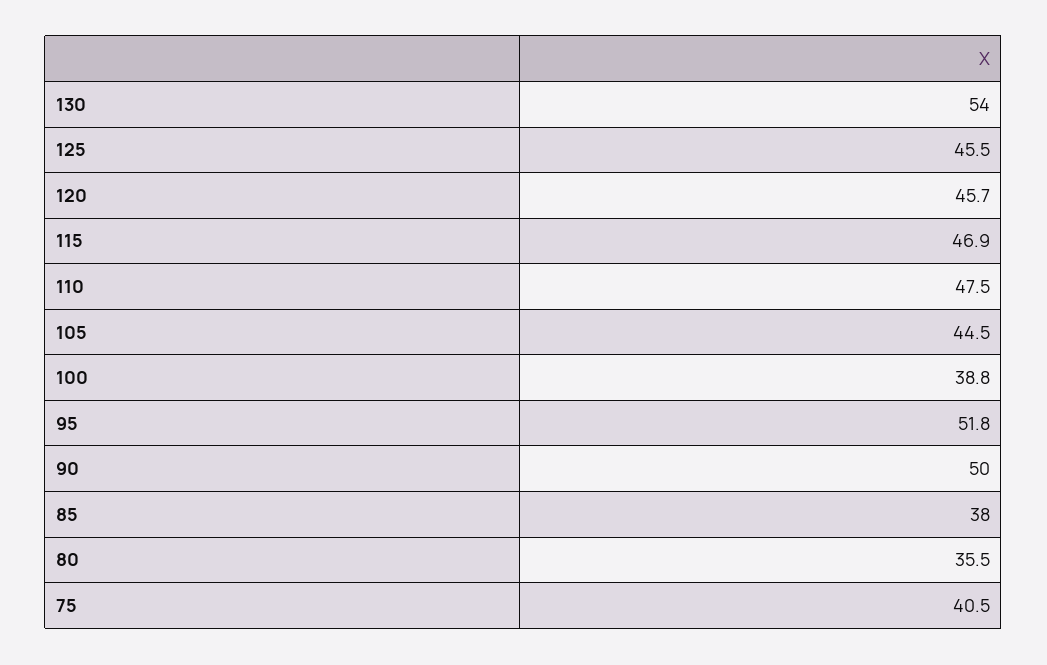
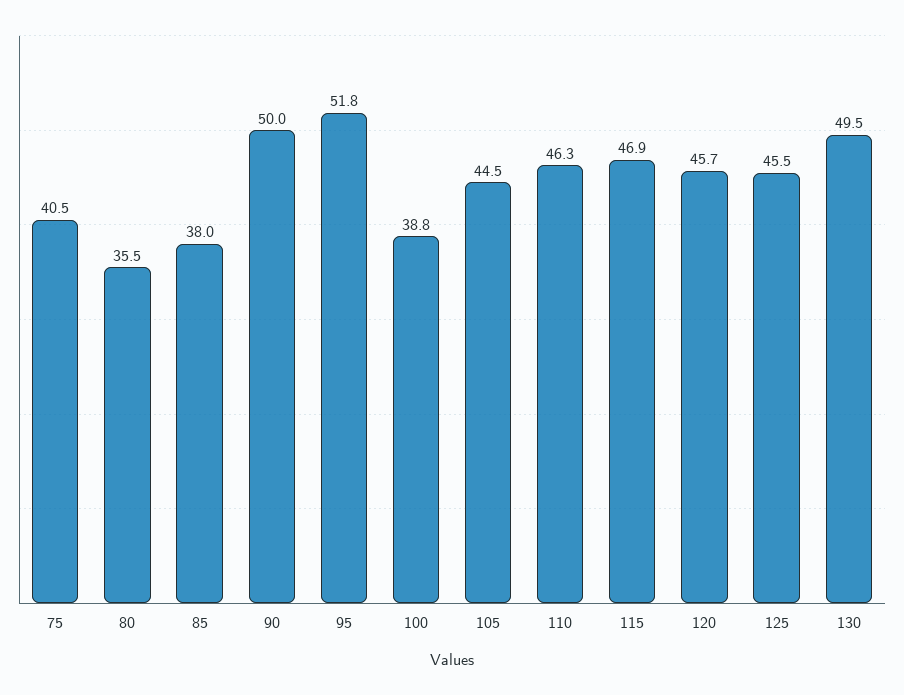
130: 54 -> 49.5
110: 47.5 -> 46.3

